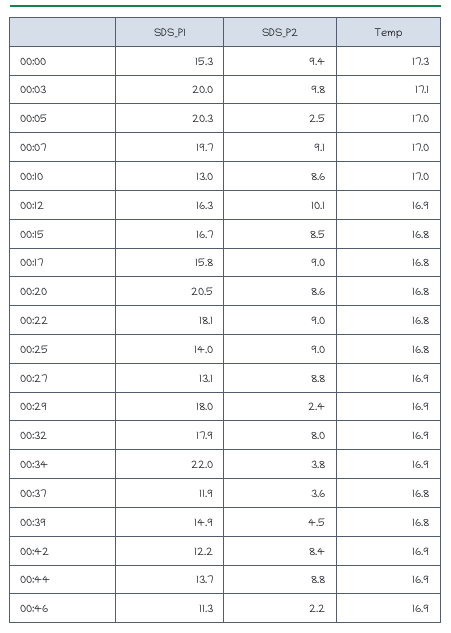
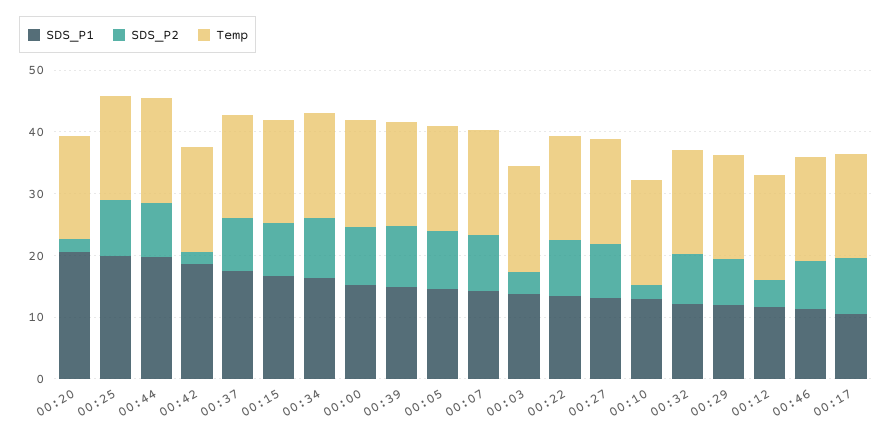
SDS_P1, 00:03: 20 -> 14
SDS_P2, 00:03: 9.8 -> 4
SDS_P1, 00:05: 20.3 -> 14
SDS_P2, 00:05: 2.5 -> 10
SDS_P1, 00:07: 19.7 -> 14
SDS_P2, 00:10: 8.6 -> 2
SDS_P1, 00:12: 16.3 -> 12
SDS_P2, 00:12: 10.1 -> 4
SDS_P1, 00:17: 15.8 -> 10
SDS_P2, 00:20: 8.6 -> 2
SDS_P1, 00:22: 18.1 -> 14
SDS_P1, 00:25: 14 -> 20
SDS_P1, 00:29: 18 -> 12
SDS_P2, 00:29: 2.4 -> 8
SDS_P1, 00:32: 17.9 -> 12
SDS_P1, 00:34: 22 -> 16
SDS_P2, 00:34: 3.8 -> 10
SDS_P1, 00:37: 11.9 -> 18
SDS_P2, 00:37: 3.6 -> 8
SDS_P2, 00:39: 4.5 -> 10
SDS_P1, 00:42: 12.2 -> 18
SDS_P2, 00:42: 8.4 -> 2
SDS_P1, 00:44: 13.7 -> 20
SDS_P2, 00:46: 2.2 -> 8

